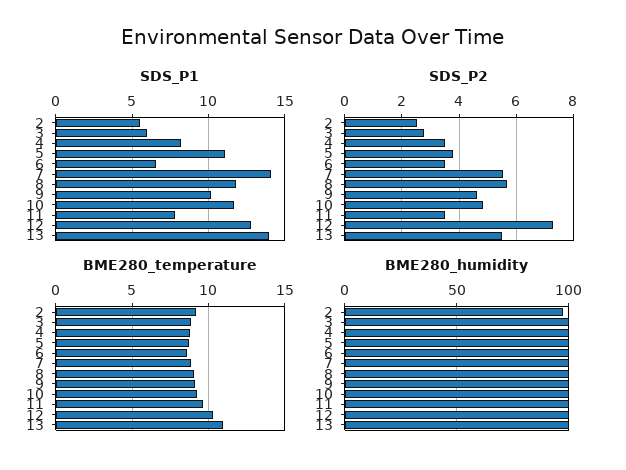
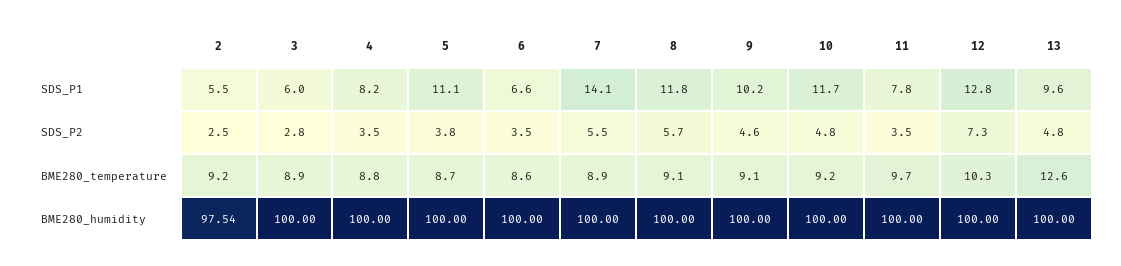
SDS_P1, 13: 14 -> 9.6
SDS_P2, 13: 5.5 -> 4.8
BME280_temperature, 13: 11 -> 12.6

